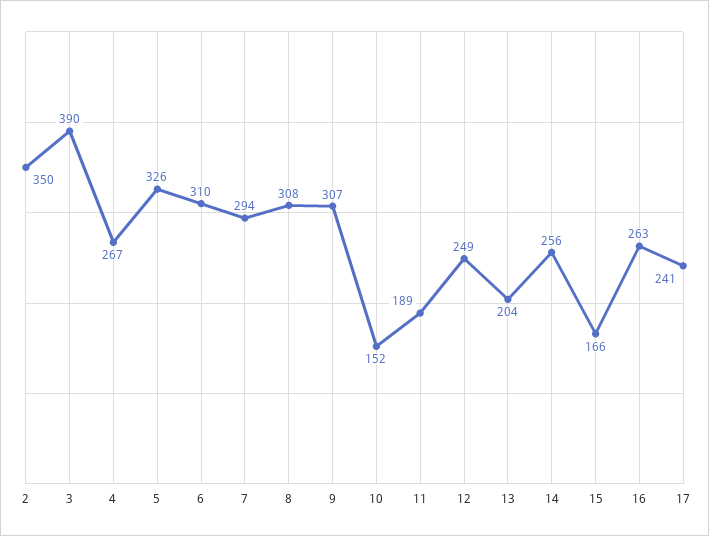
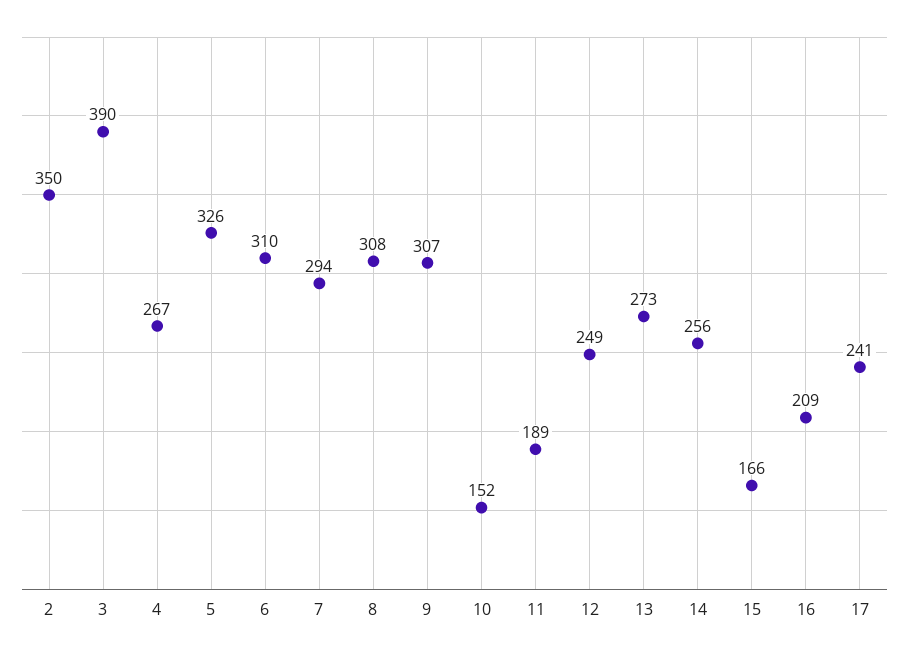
13: 204 -> 273
16: 263 -> 209

